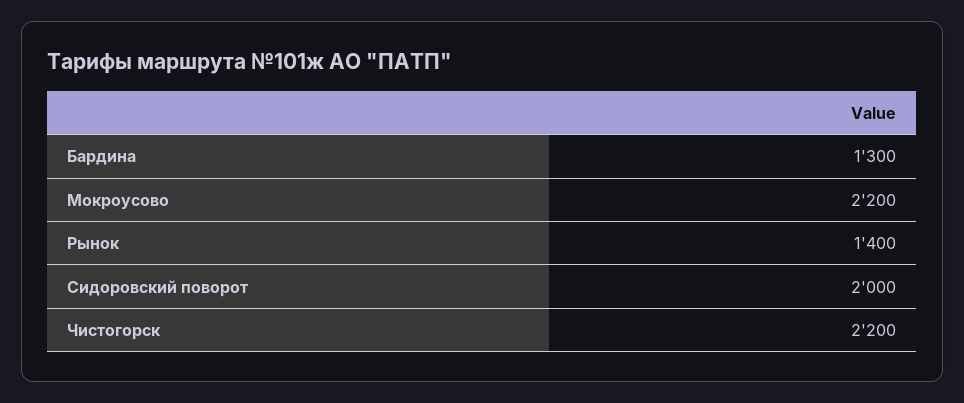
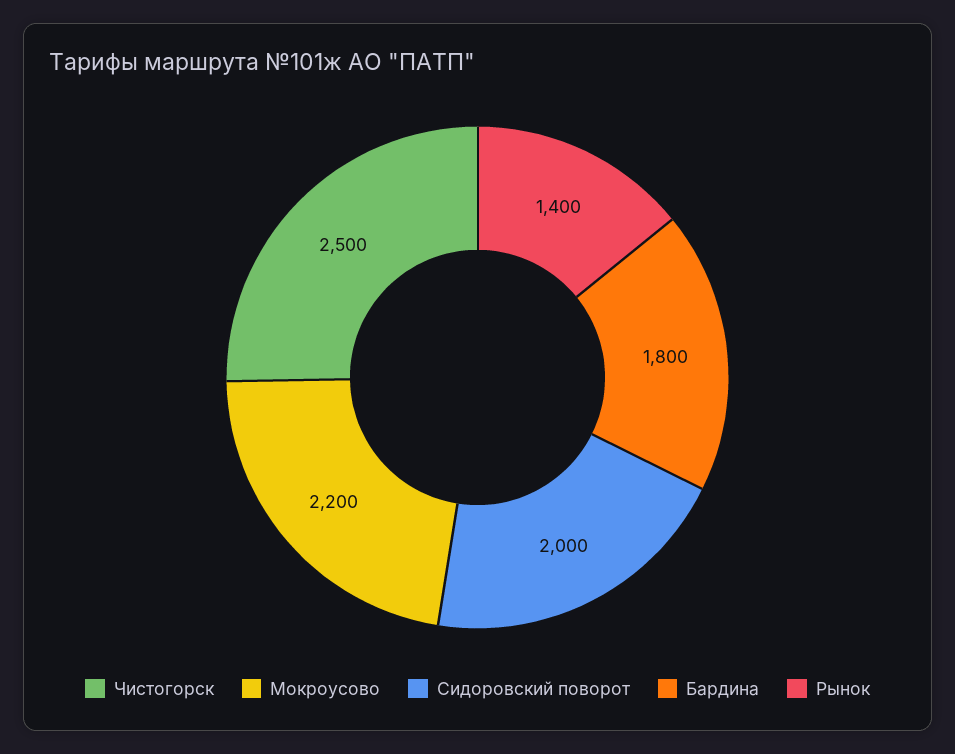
Бардина: 1300 -> 1800
Чистогорск: 2200 -> 2500

